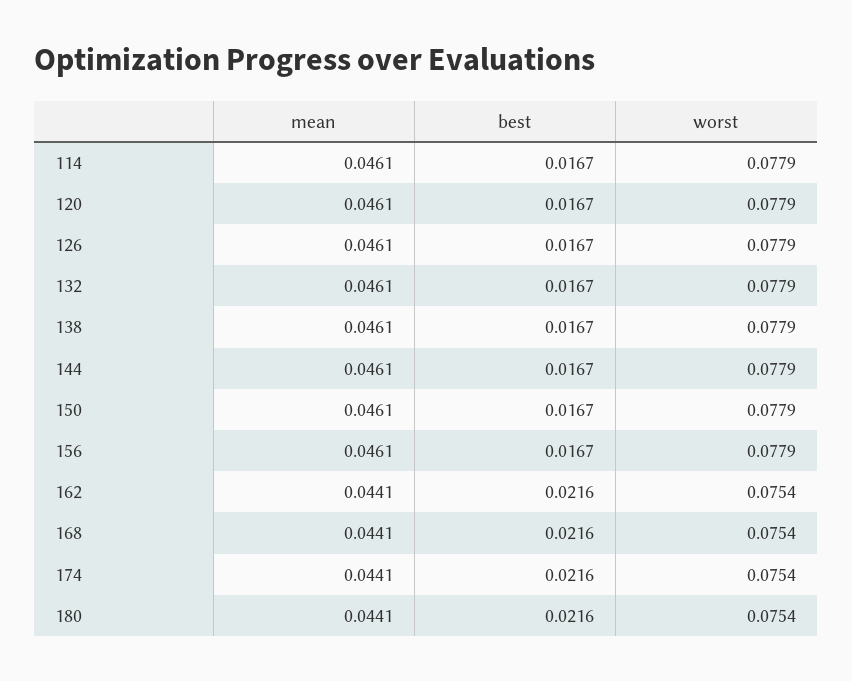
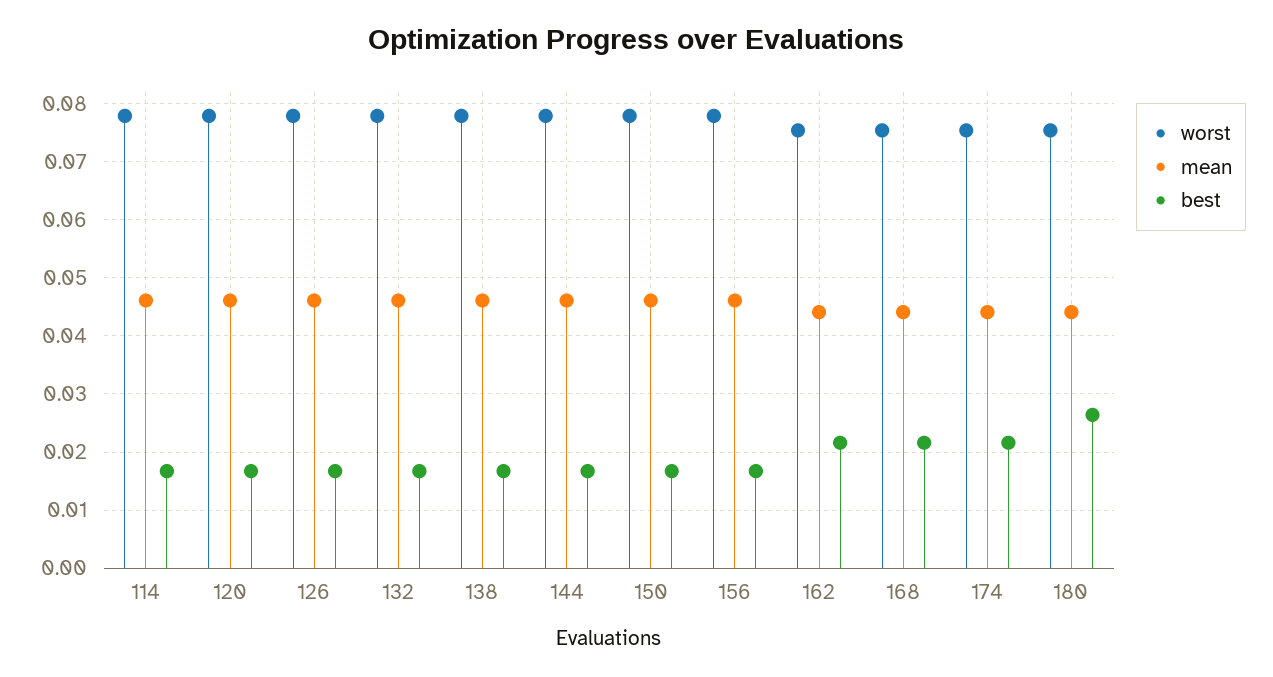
best, 180: 0.0216 -> 0.026

